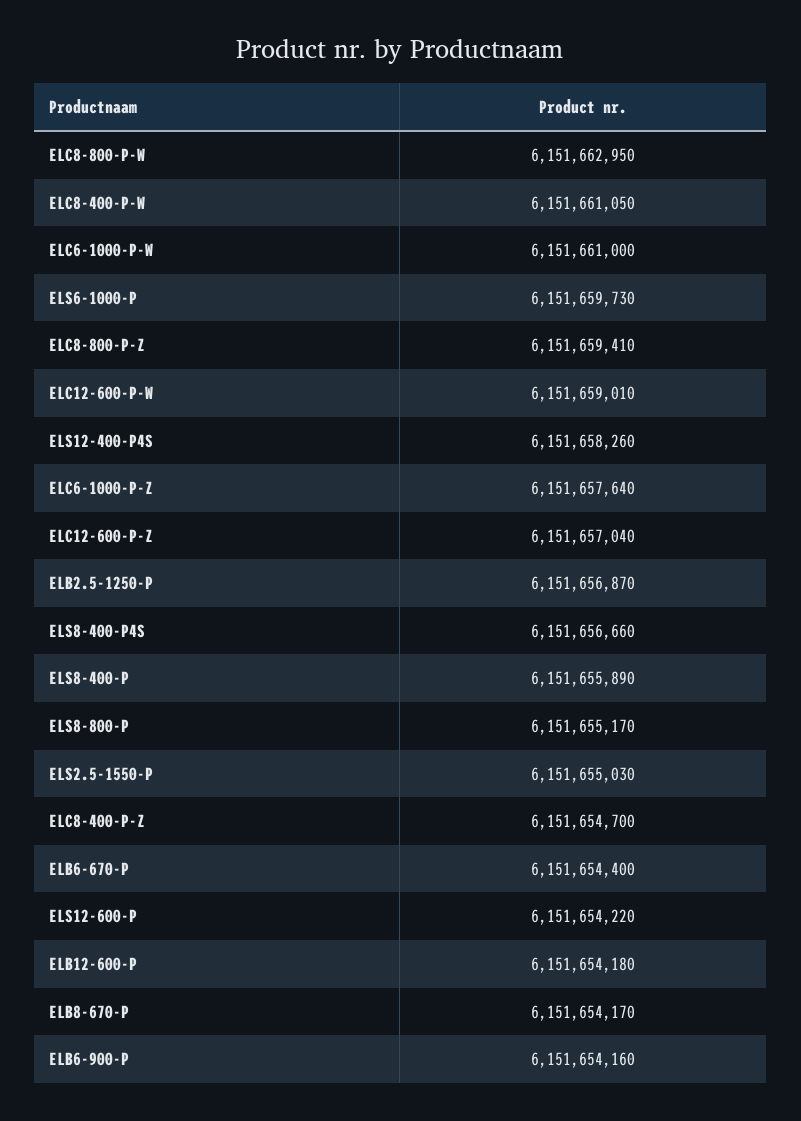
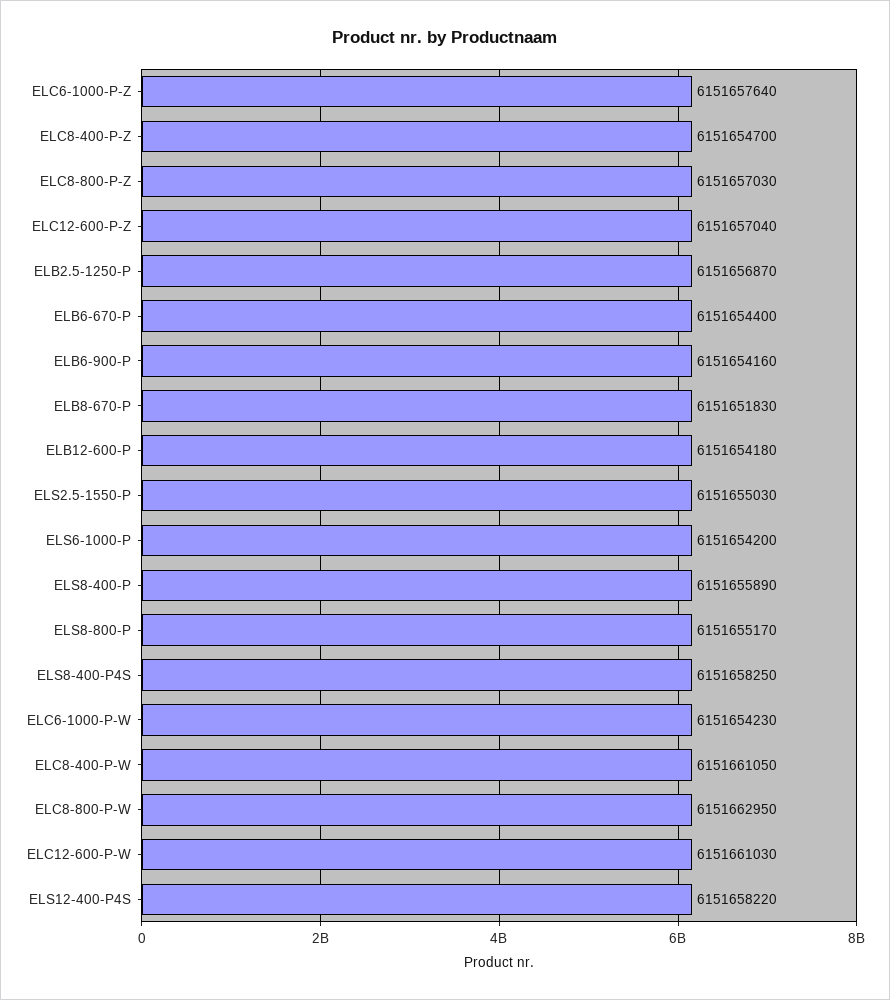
ELC6-1000-P-W: 6151661000 -> 6151654230
ELS6-1000-P: 6151659730 -> 6151654200
ELC8-800-P-Z: 6151659410 -> 6151657030
ELC12-600-P-W: 6151659010 -> 6151661030
ELS12-400-P4S: 6151658260 -> 6151658220
ELS8-400-P4S: 6151656660 -> 6151658250
ELS12-600-P: 6151654220 -> none
ELB8-670-P: 6151654170 -> 6151651830

